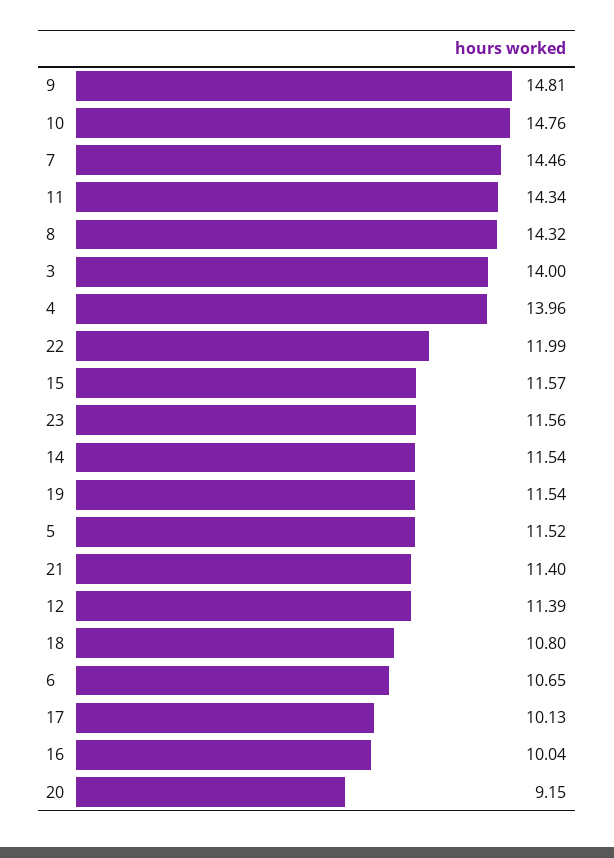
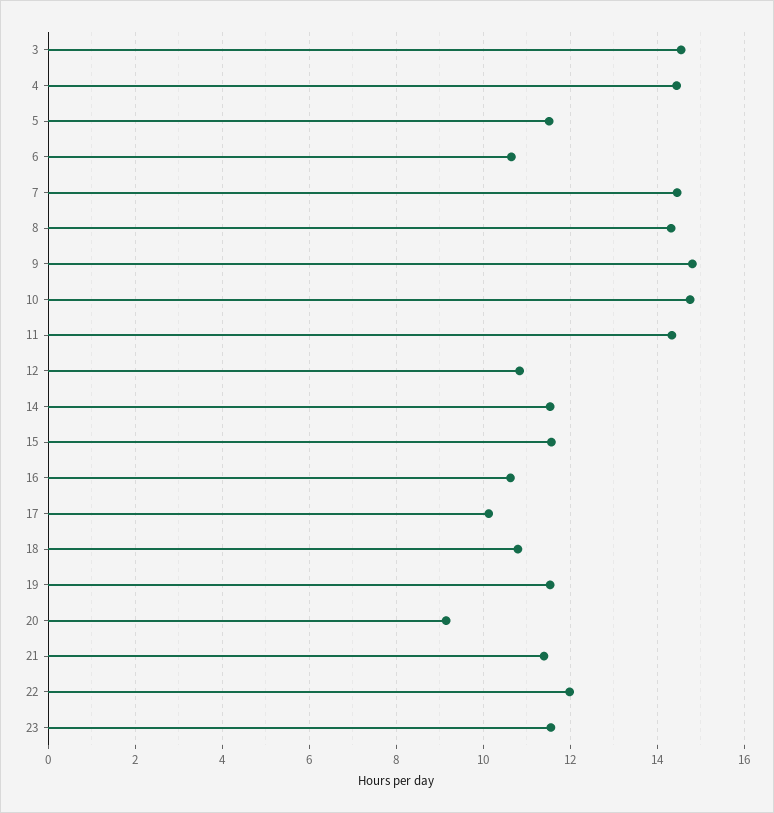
3: 14 -> 14.6
4: 13.96 -> 14.4
12: 11.39 -> 10.8
16: 10.04 -> 10.6

